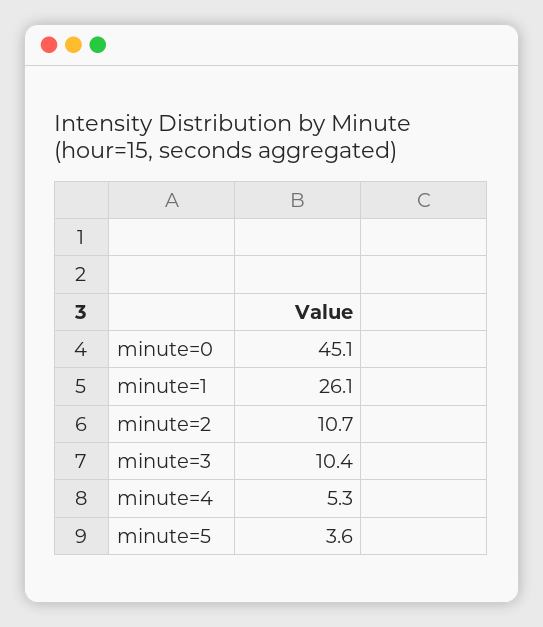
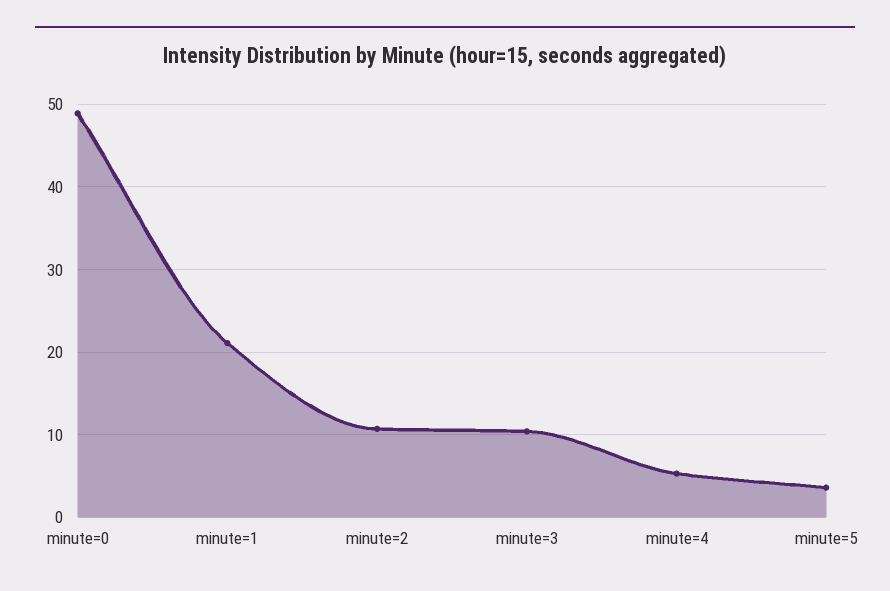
minute=0: 45.1 -> 49
minute=1: 26.1 -> 21

